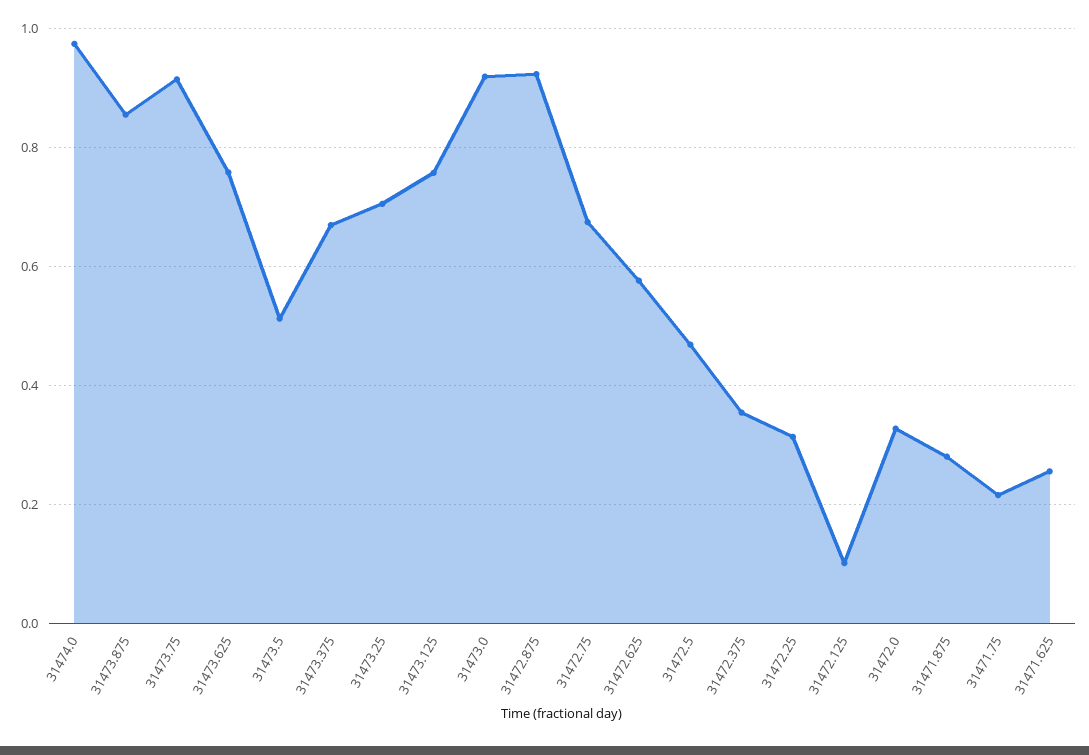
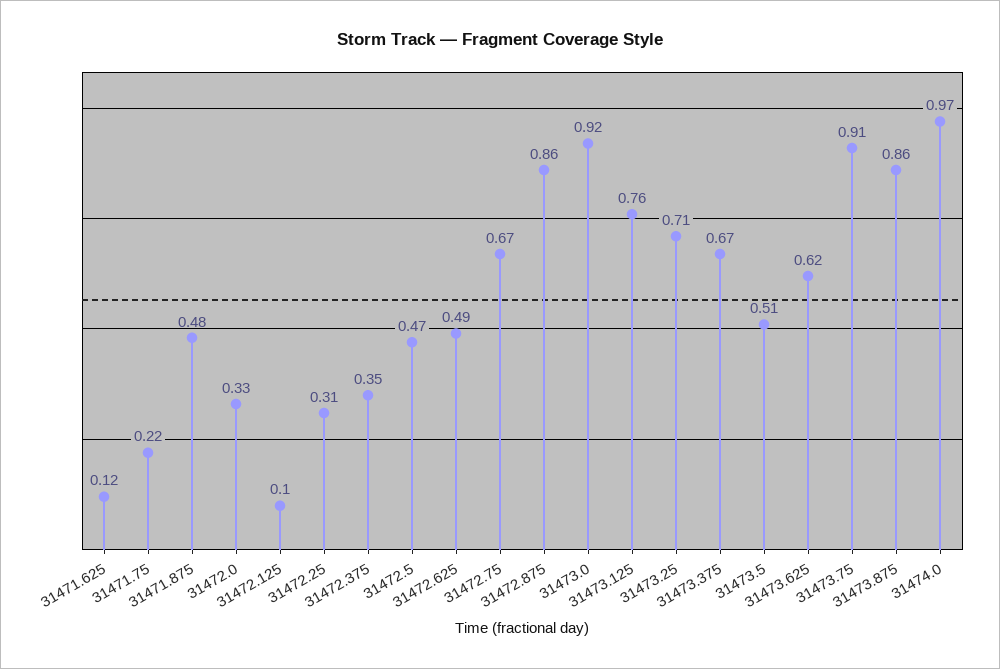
31473.625: 0.76 -> 0.62
31472.875: 0.92 -> 0.86
31472.625: 0.58 -> 0.49
31471.875: 0.28 -> 0.48
31471.625: 0.26 -> 0.12

